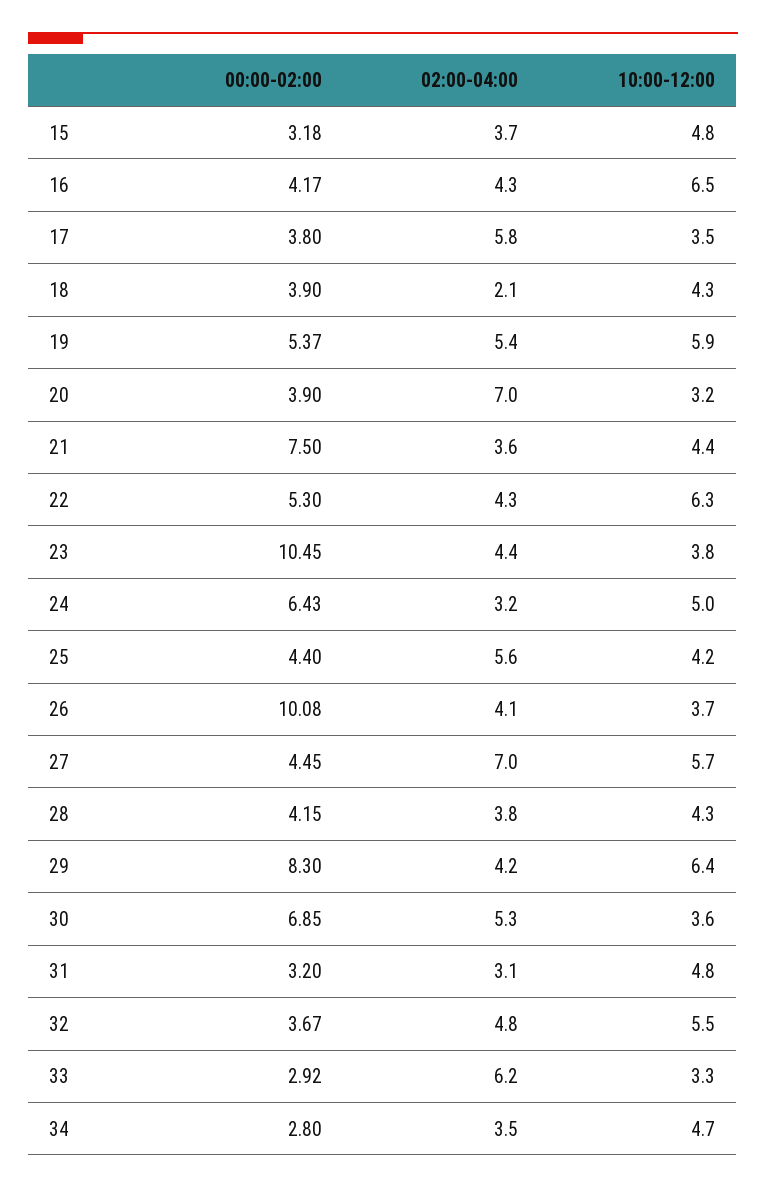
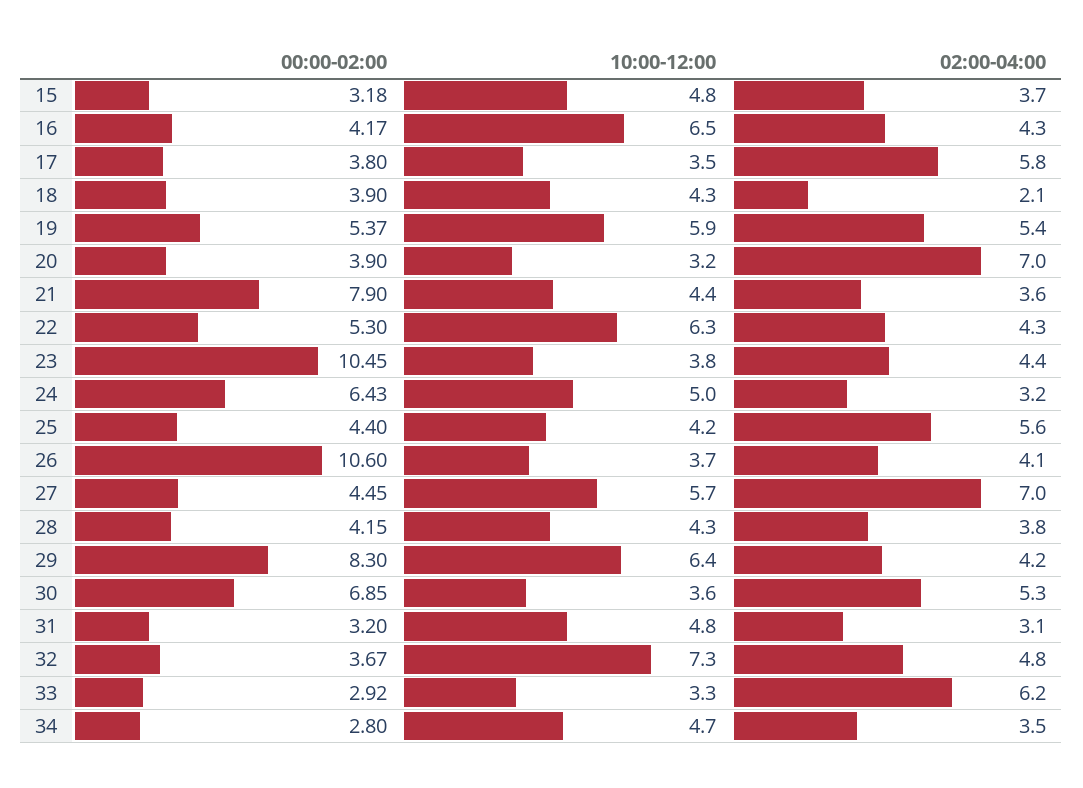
00:00-02:00, 21: 7.5 -> 7.9
00:00-02:00, 26: 10.08 -> 10.6
10:00-12:00, 32: 5.5 -> 7.3

